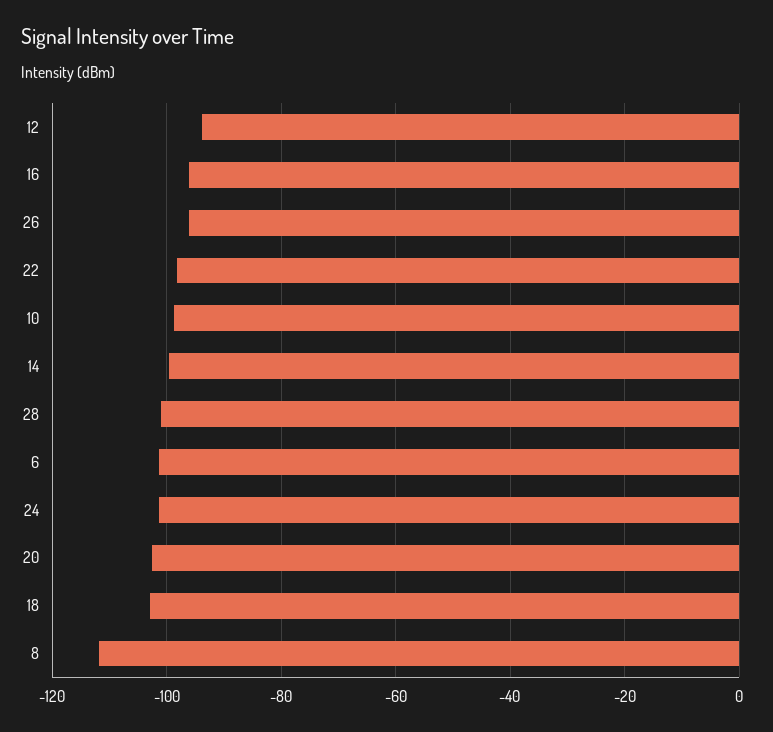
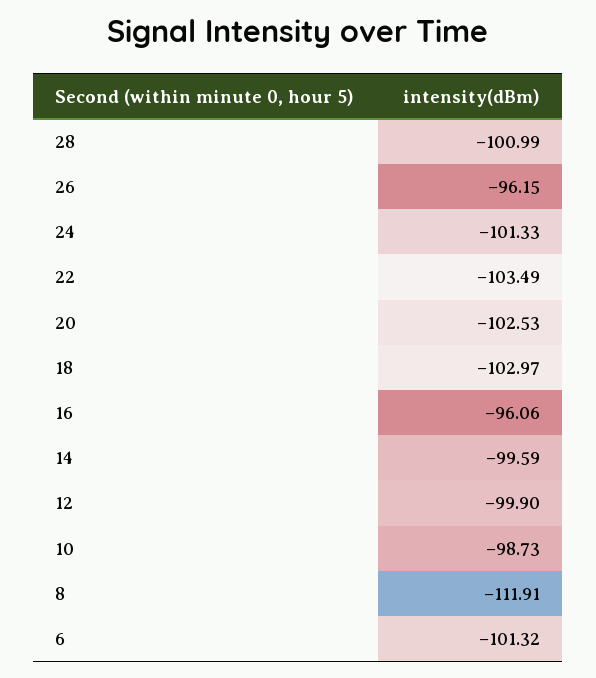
12: -94 -> -99.9
22: -98 -> -103.49

